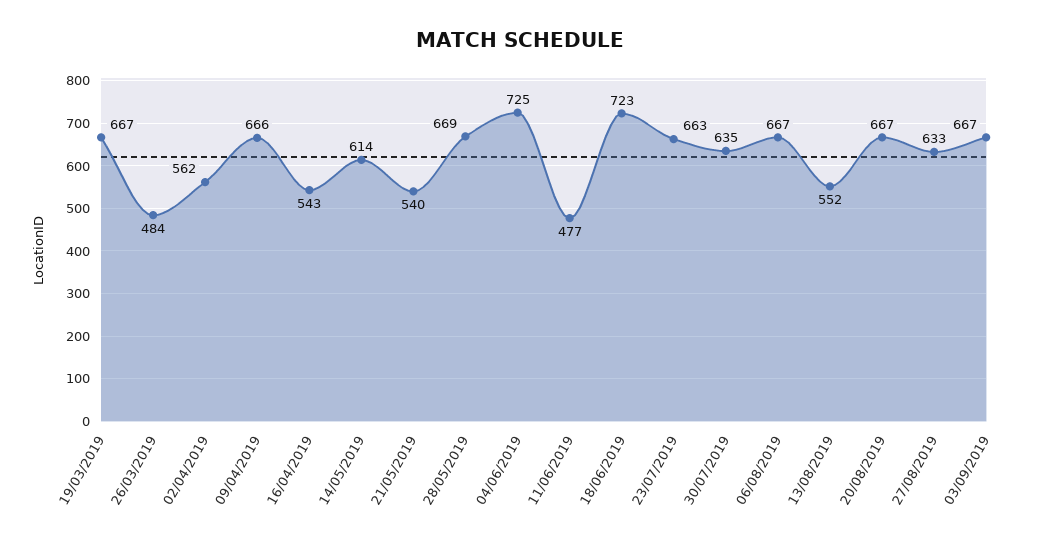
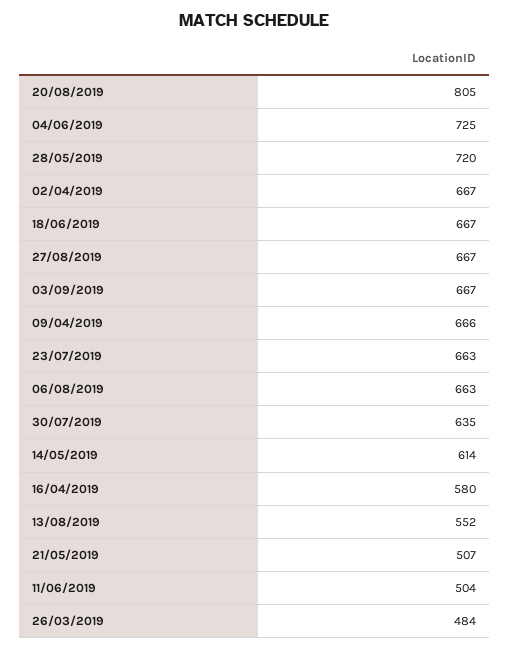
19/03/2019: 667 -> none
02/04/2019: 562 -> 667
16/04/2019: 543 -> 580
21/05/2019: 540 -> 507
28/05/2019: 669 -> 720
11/06/2019: 477 -> 504
18/06/2019: 723 -> 667
06/08/2019: 667 -> 663
20/08/2019: 667 -> 805
27/08/2019: 633 -> 667

